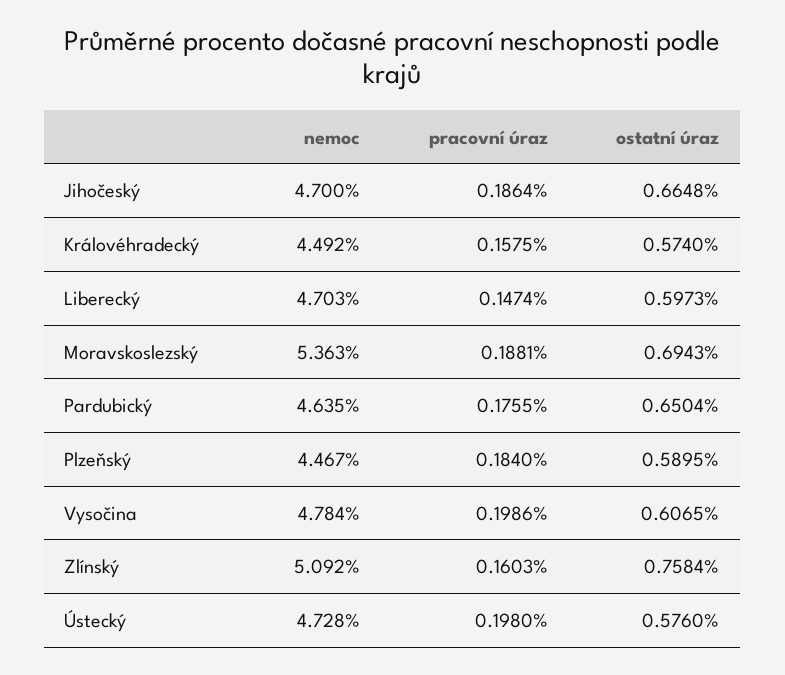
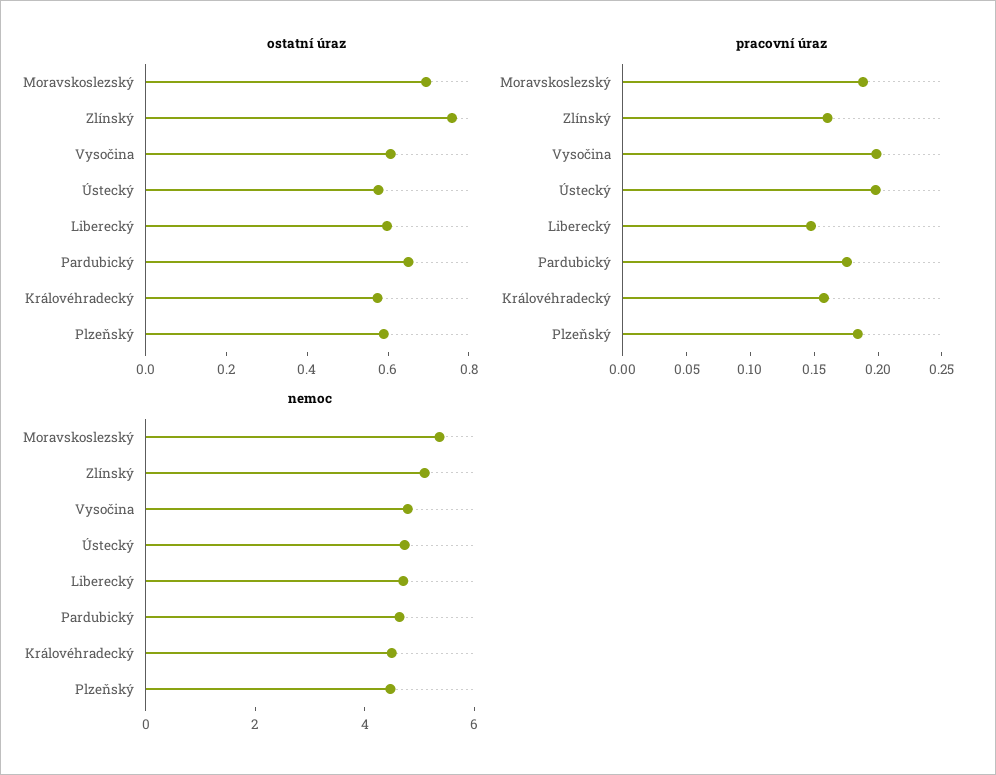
nemoc, Jihočeský: 4.7 -> none
pracovní úraz, Jihočeský: 0.1864 -> none
ostatní úraz, Jihočeský: 0.6648 -> none

